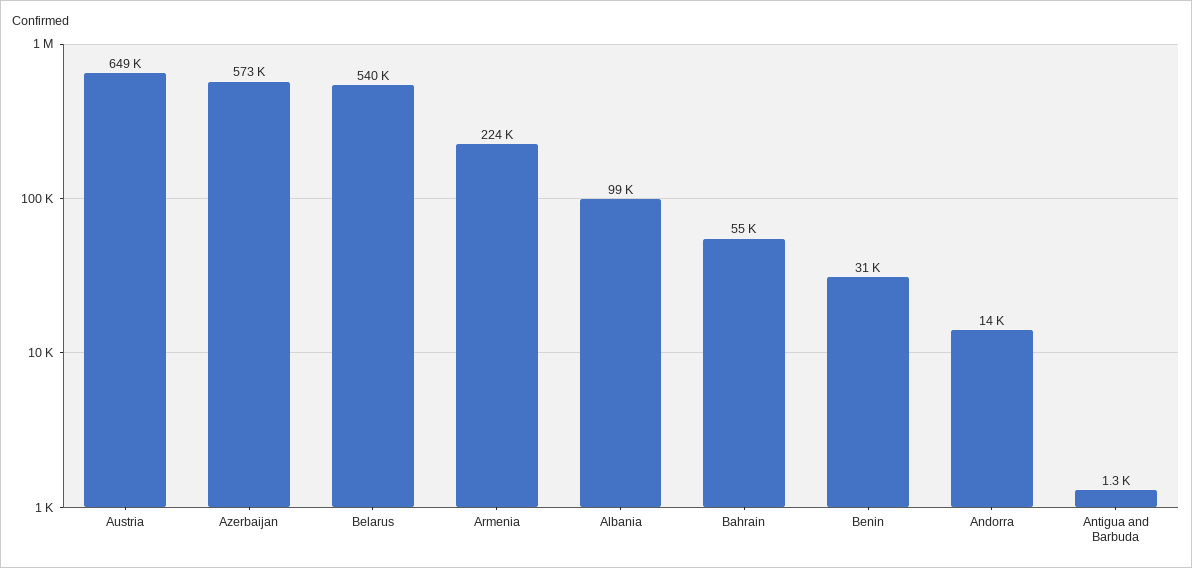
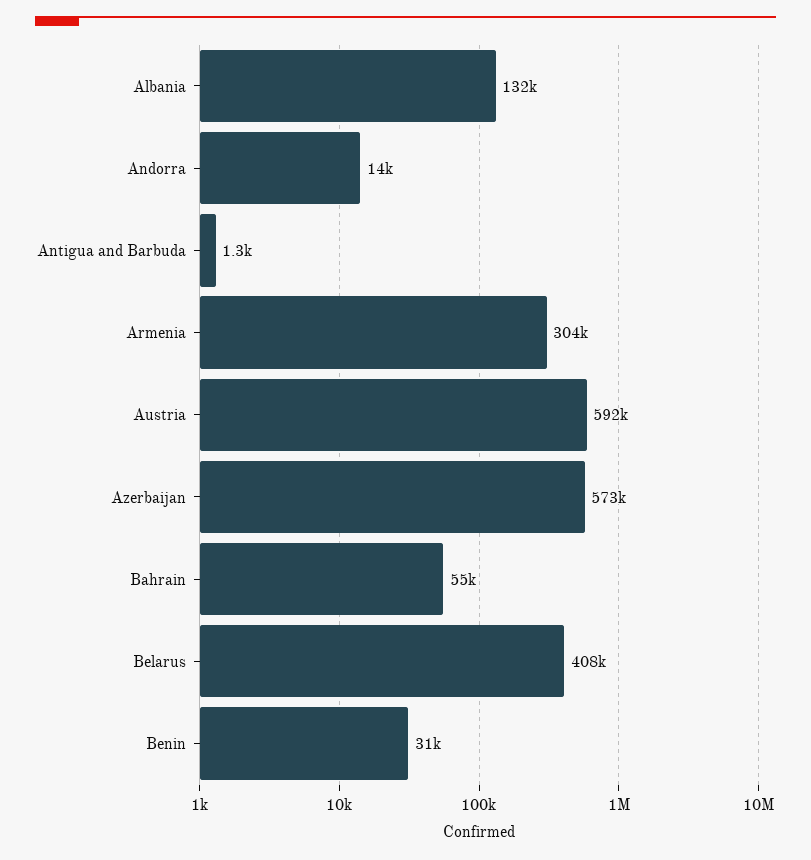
Austria: 649000 -> 592000
Belarus: 540000 -> 408000
Armenia: 224000 -> 304000
Albania: 99000 -> 132000

